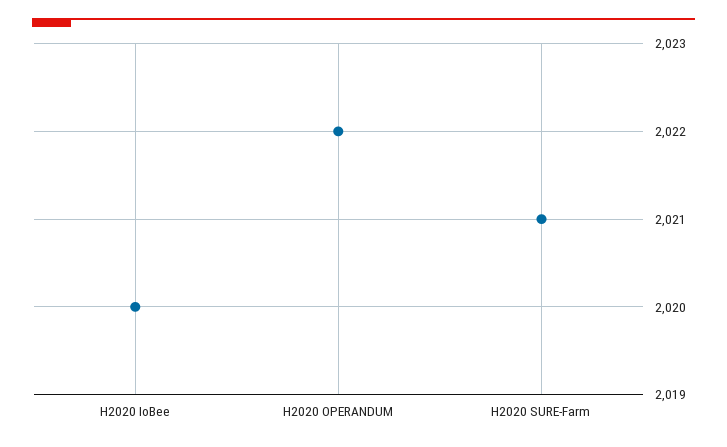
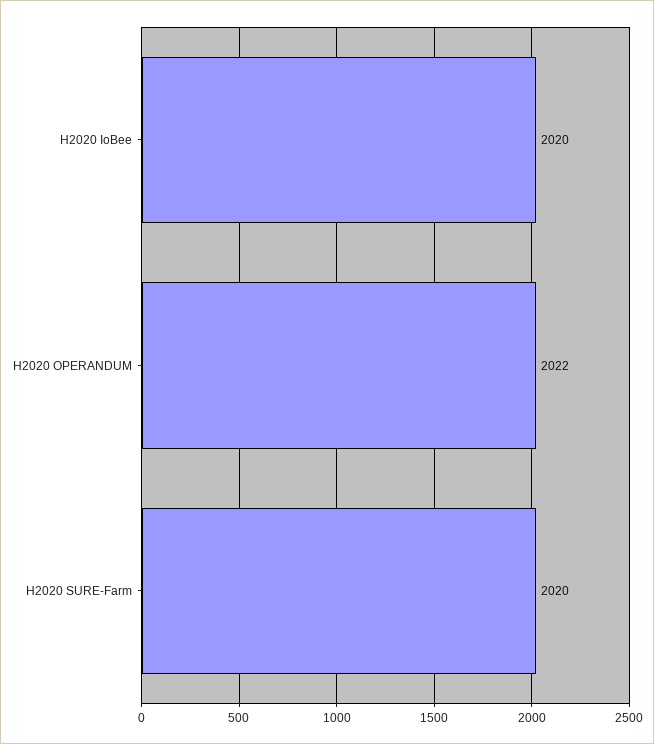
H2020 SURE-Farm: 2021 -> 2020

